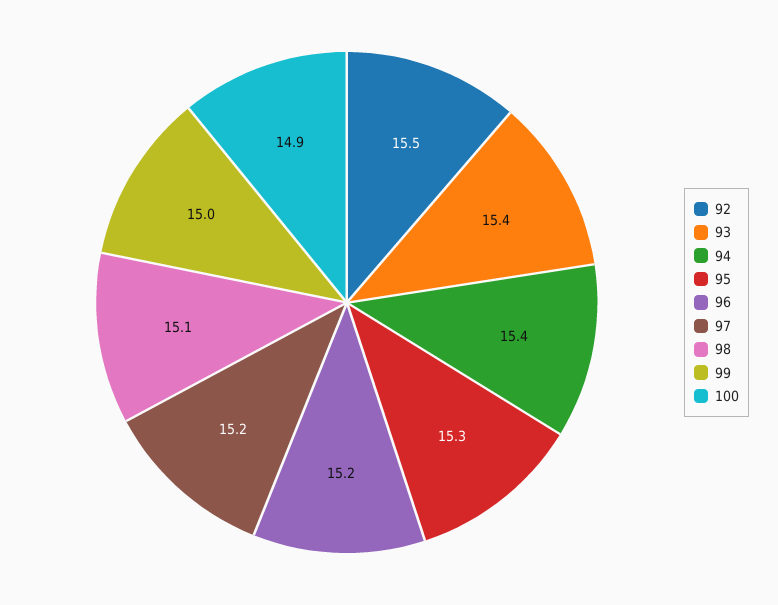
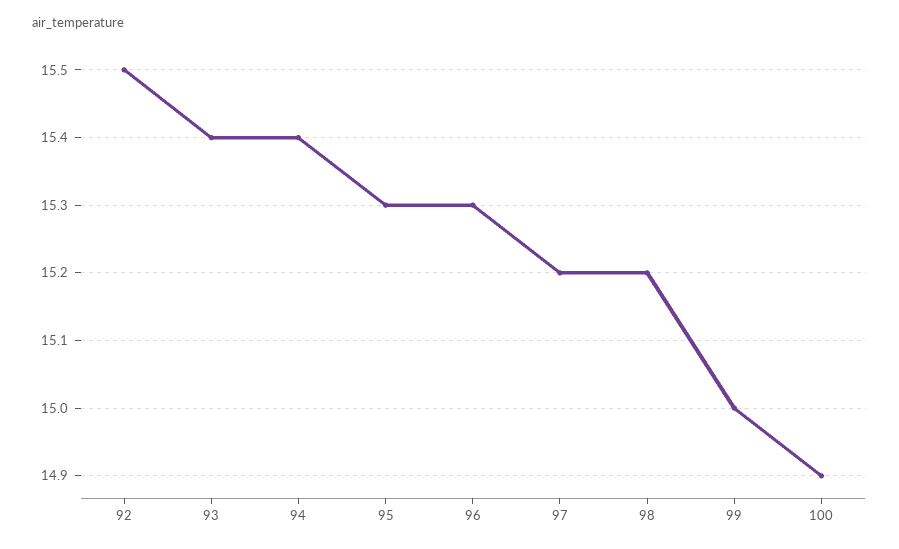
96: 15.2 -> 15.3
98: 15.1 -> 15.2

